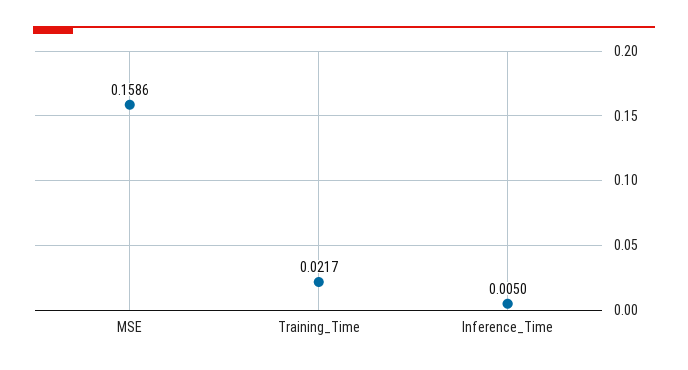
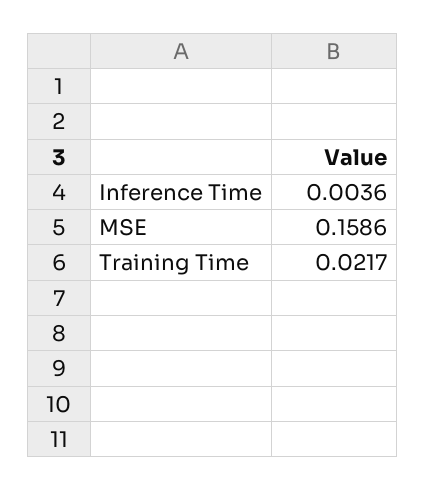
Inference_Time: 0.005 -> 0.0036

